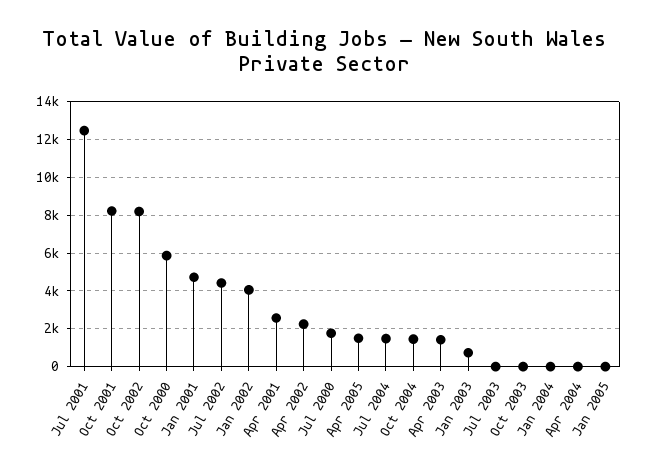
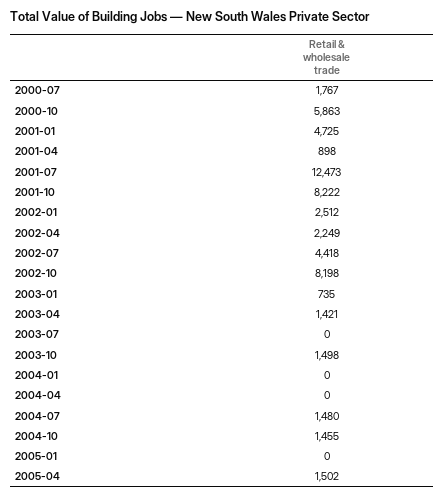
Jan 2002: 4000 -> 2512
Apr 2001: 2500 -> 898
Oct 2003: 0 -> 1498

